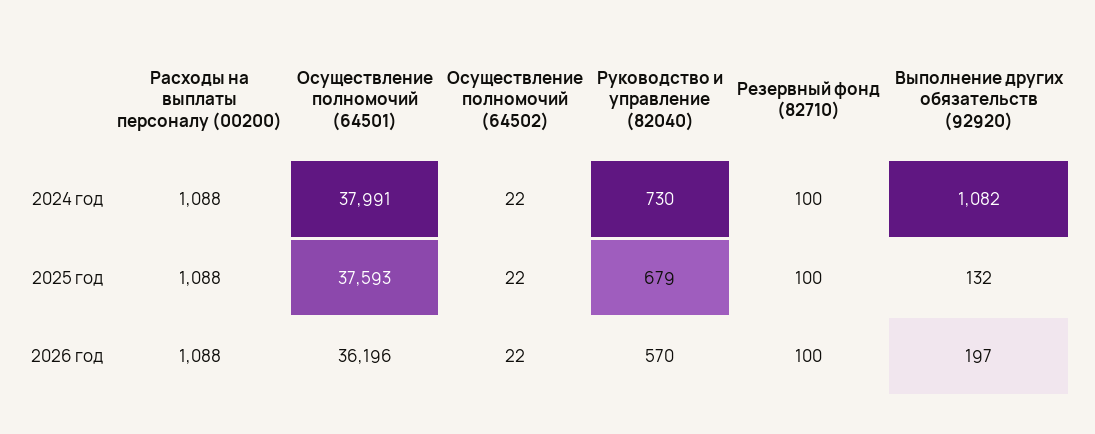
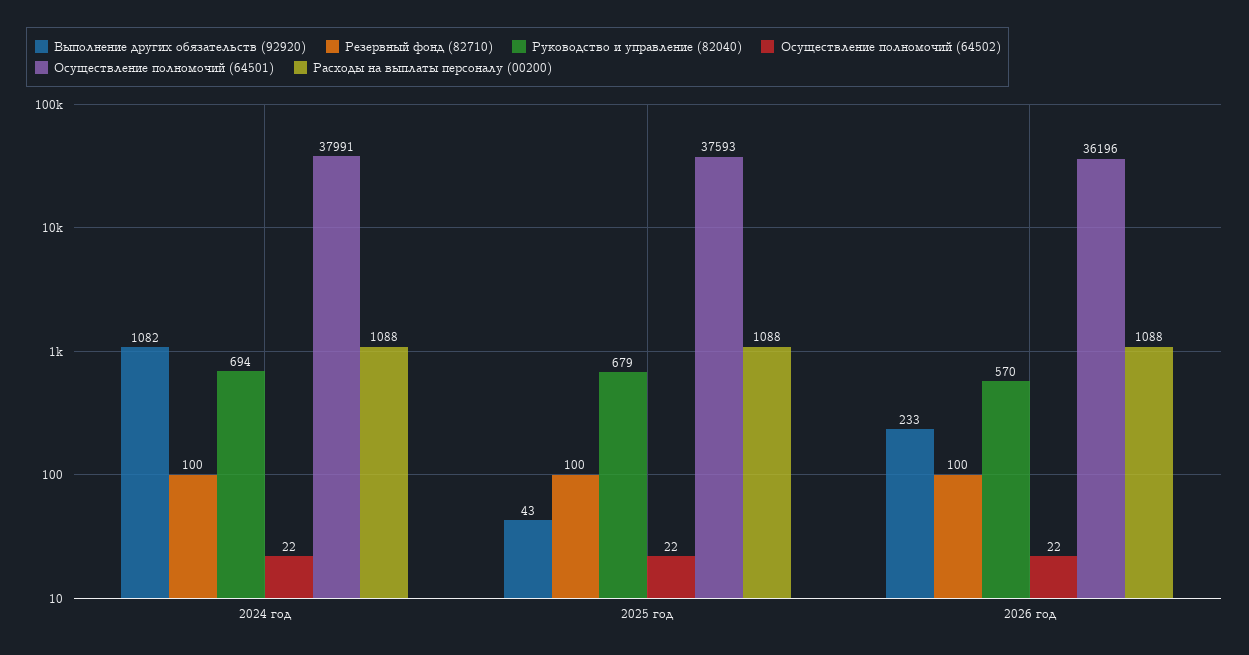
Руководство и управление (82040), 2024 год: 730 -> 694
Выполнение других обязательств (92920), 2025 год: 132 -> 43
Выполнение других обязательств (92920), 2026 год: 197 -> 233

